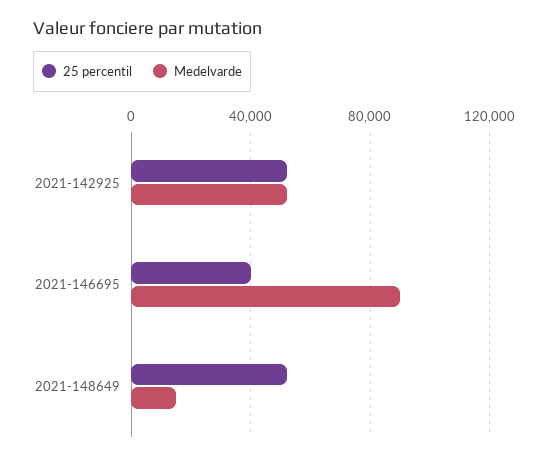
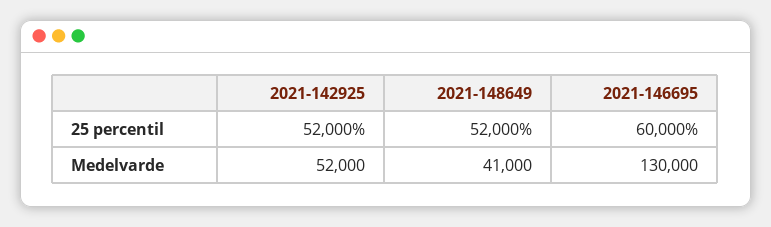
25 percentil, 2021-146695: 40000 -> 60000
Medelvarde, 2021-146695: 90000 -> 130000
Medelvarde, 2021-148649: 15000 -> 41000

